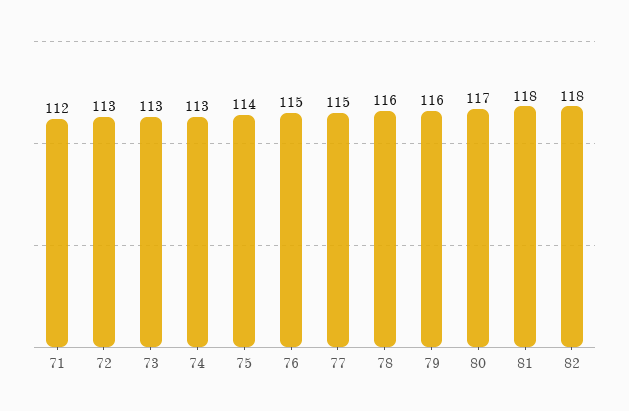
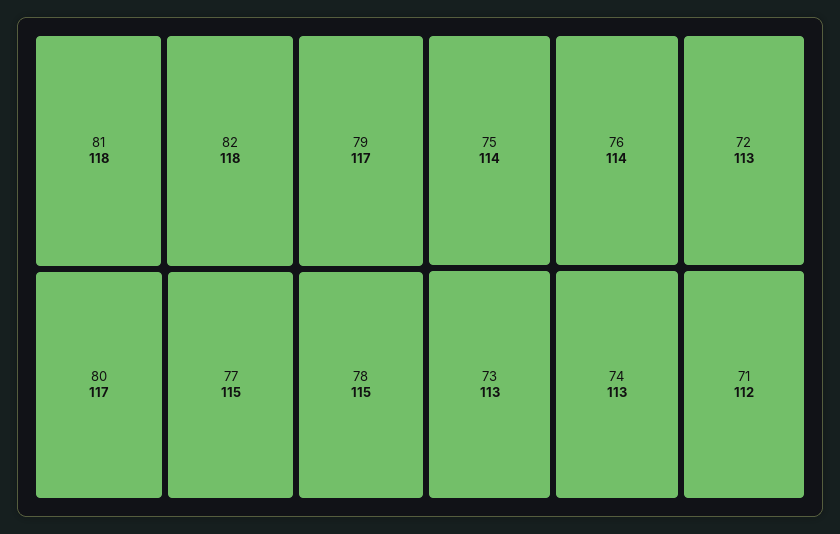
76: 115 -> 114
78: 116 -> 115
79: 116 -> 117

